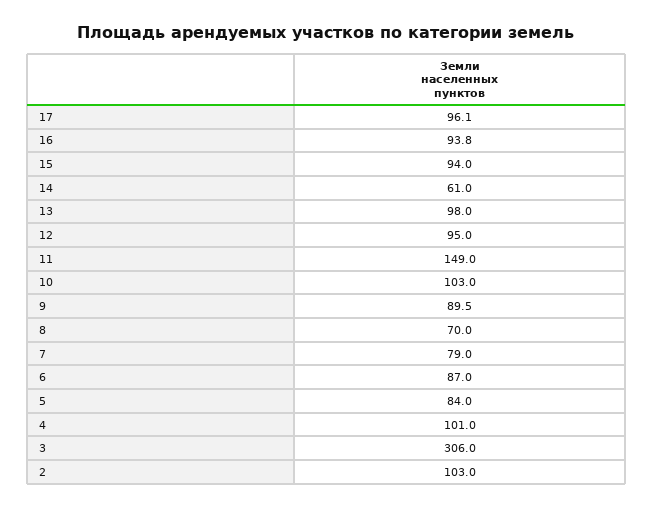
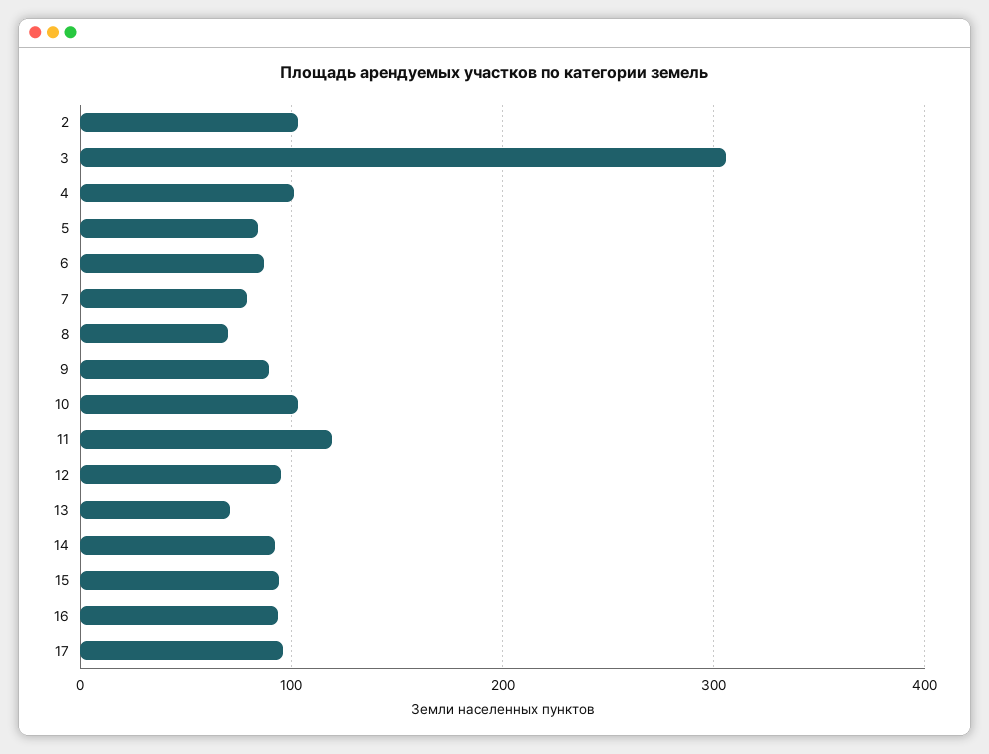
14: 61 -> 90
13: 98 -> 70
11: 149 -> 120

